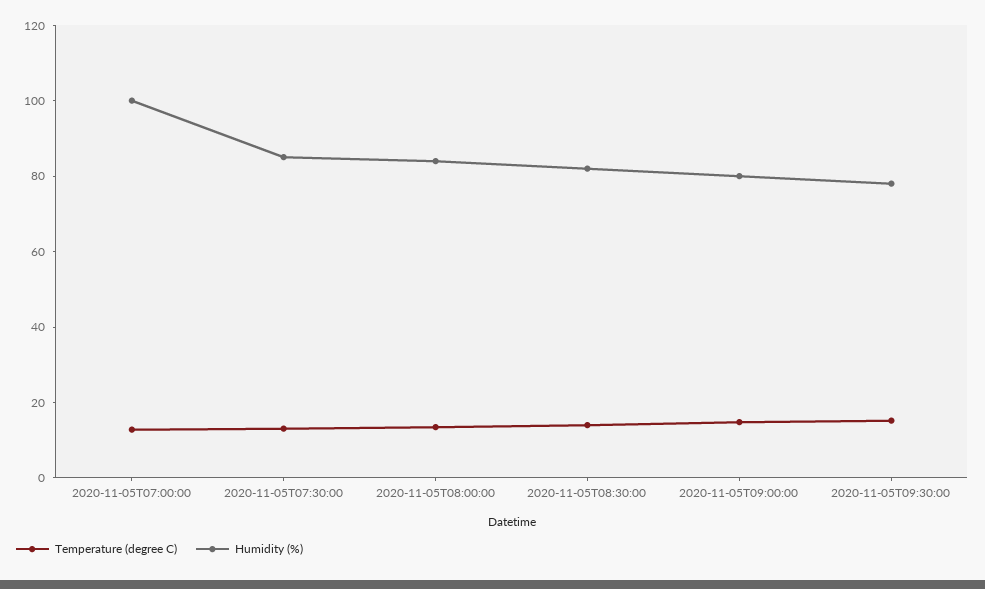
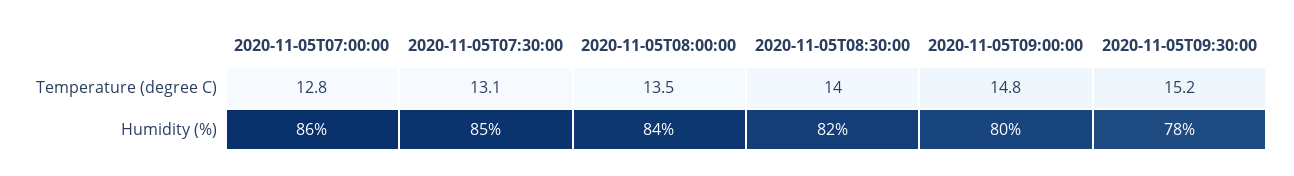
Humidity (%), 2020-11-05T07:00:00: 100 -> 86

